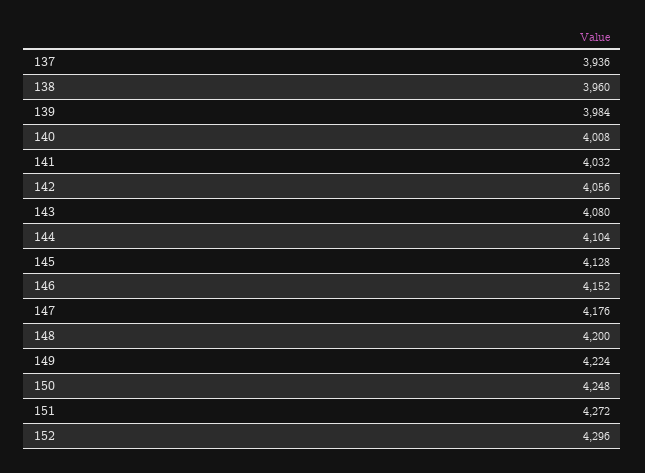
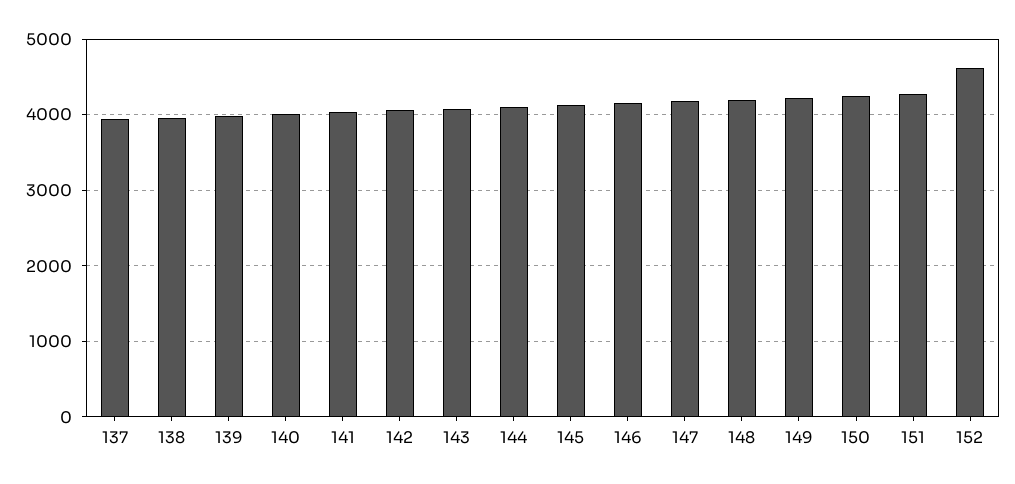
152: 4296 -> 4600

